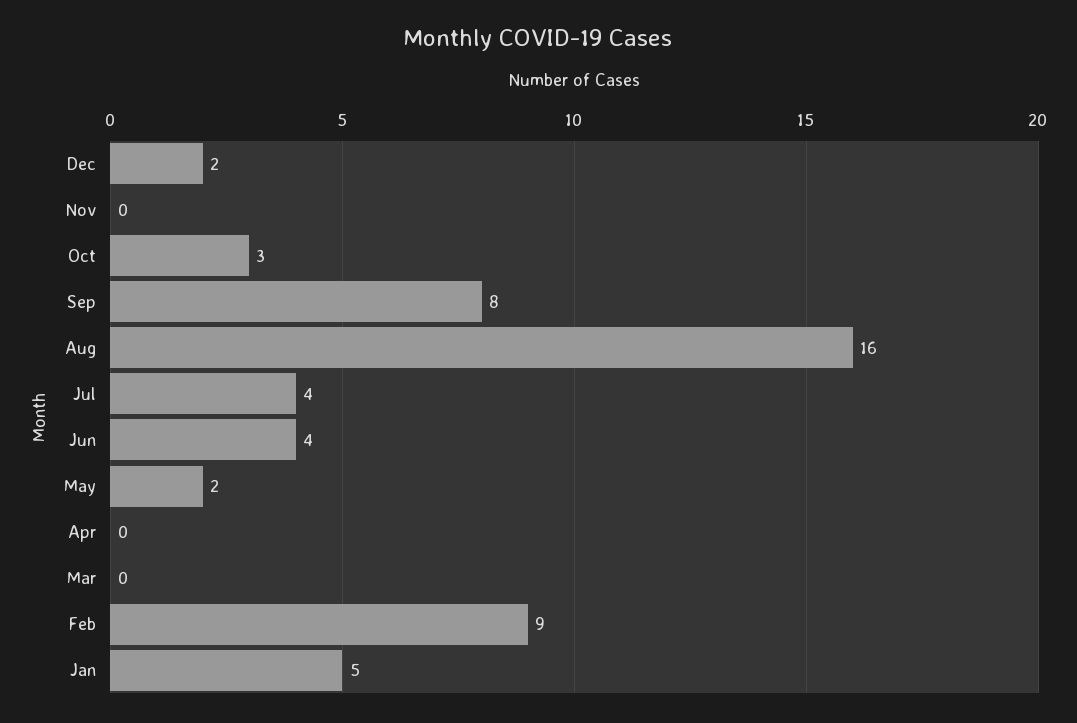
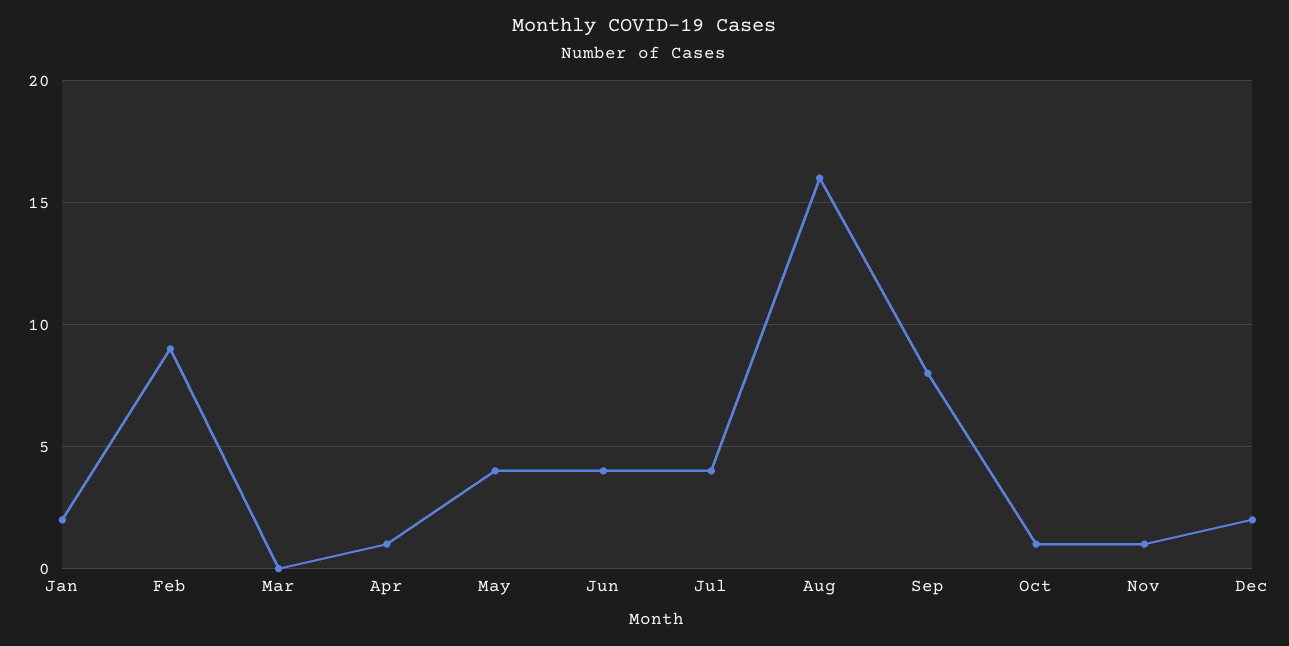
Nov: 0 -> 1
Oct: 3 -> 1
May: 2 -> 4
Apr: 0 -> 1
Jan: 5 -> 2

